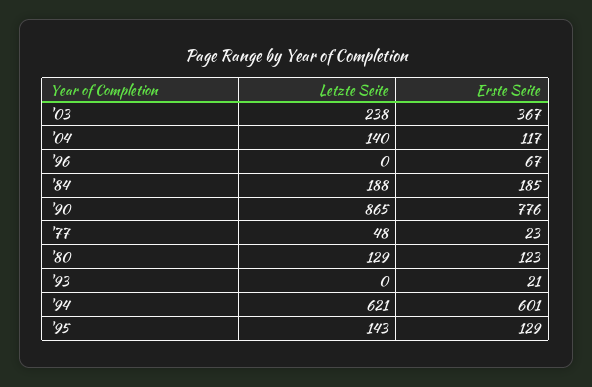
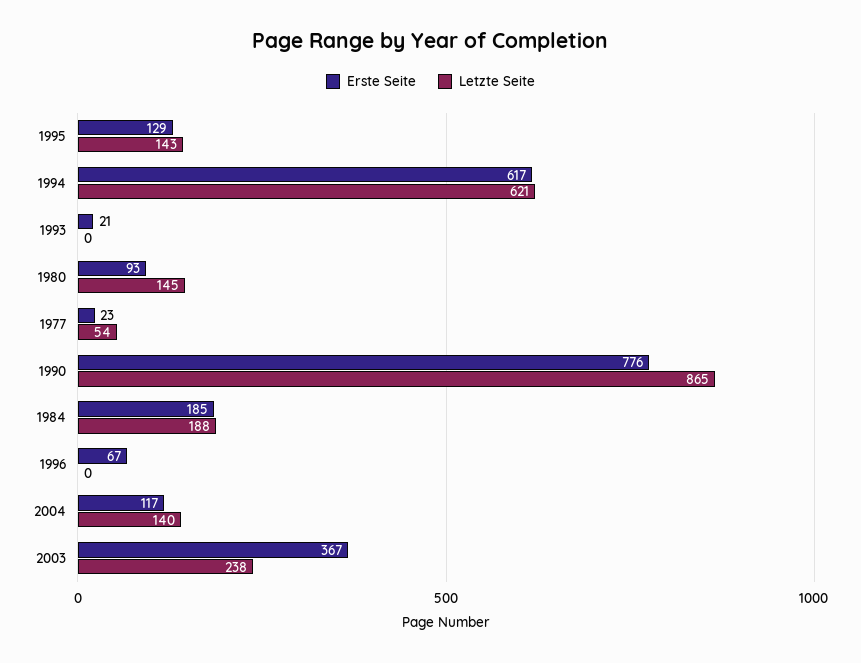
Letzte Seite, '77: 48 -> 54
Letzte Seite, '80: 129 -> 145
Erste Seite, '80: 123 -> 93
Erste Seite, '94: 601 -> 617

